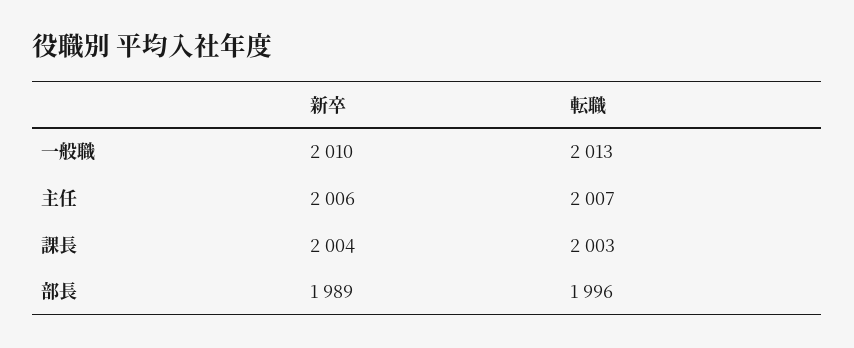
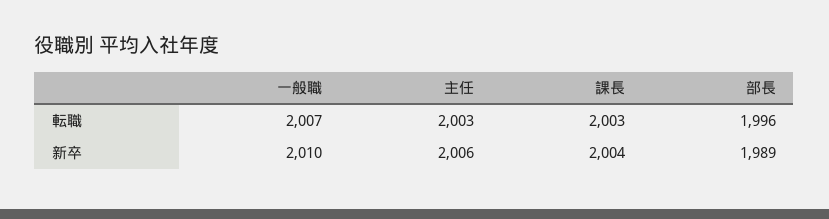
転職, 一般職: 2013 -> 2007
転職, 主任: 2007 -> 2003

